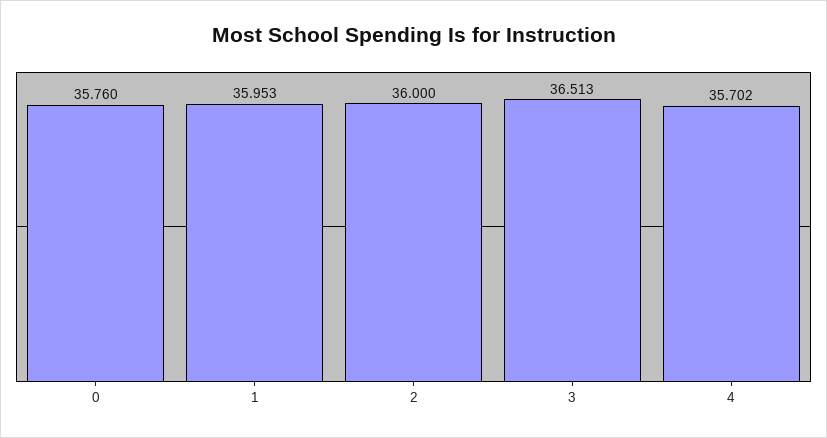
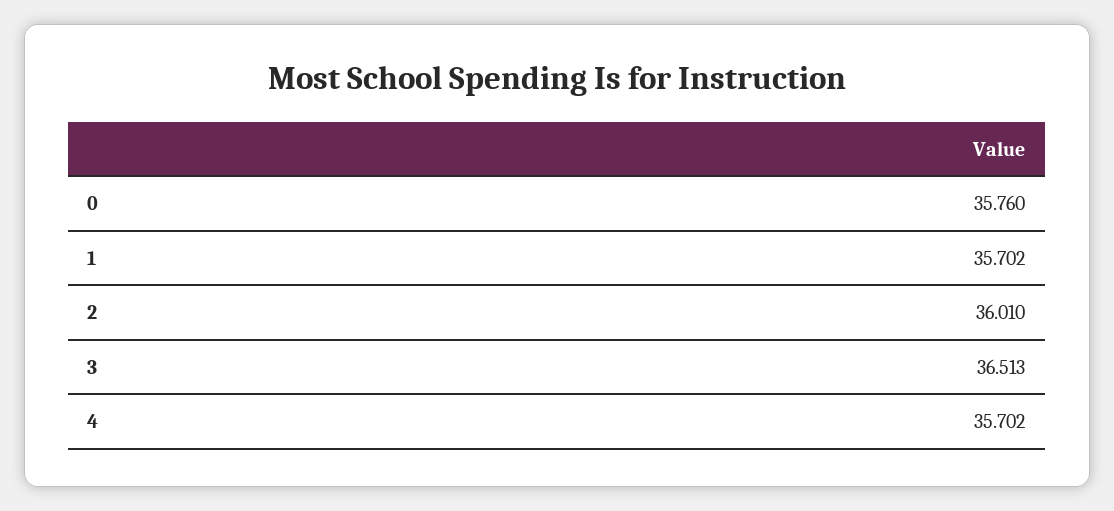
1: 35.953 -> 35.702
2: 36 -> 36.01

